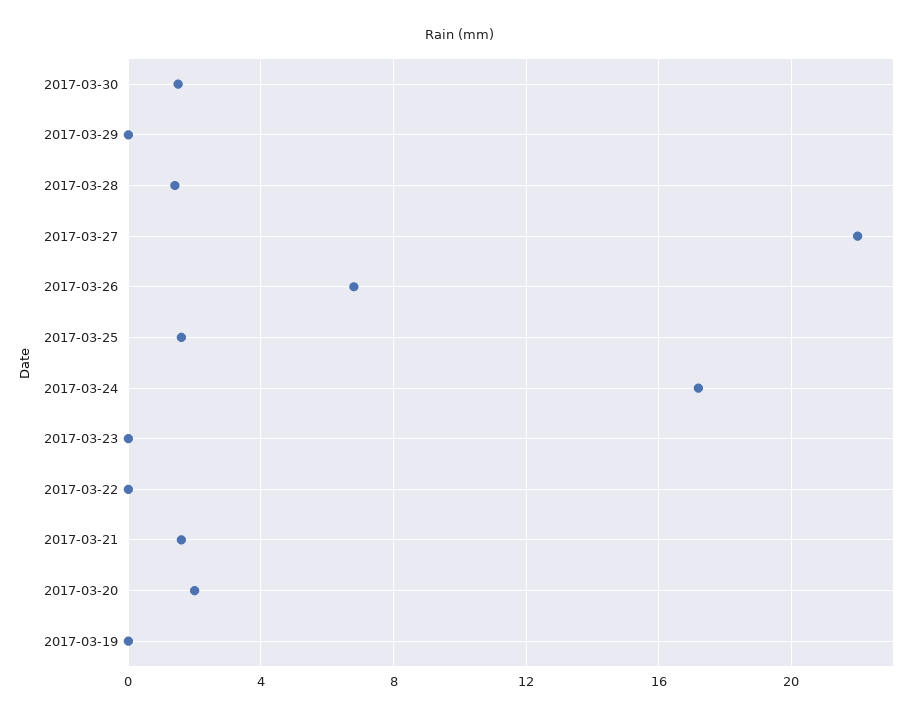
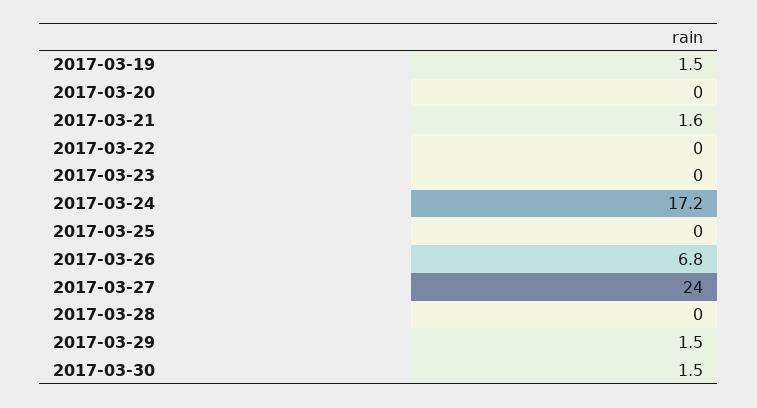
2017-03-29: 0 -> 1.5
2017-03-28: 1.5 -> 0
2017-03-27: 22 -> 24
2017-03-25: 1.5 -> 0
2017-03-20: 2 -> 0
2017-03-19: 0 -> 1.5

